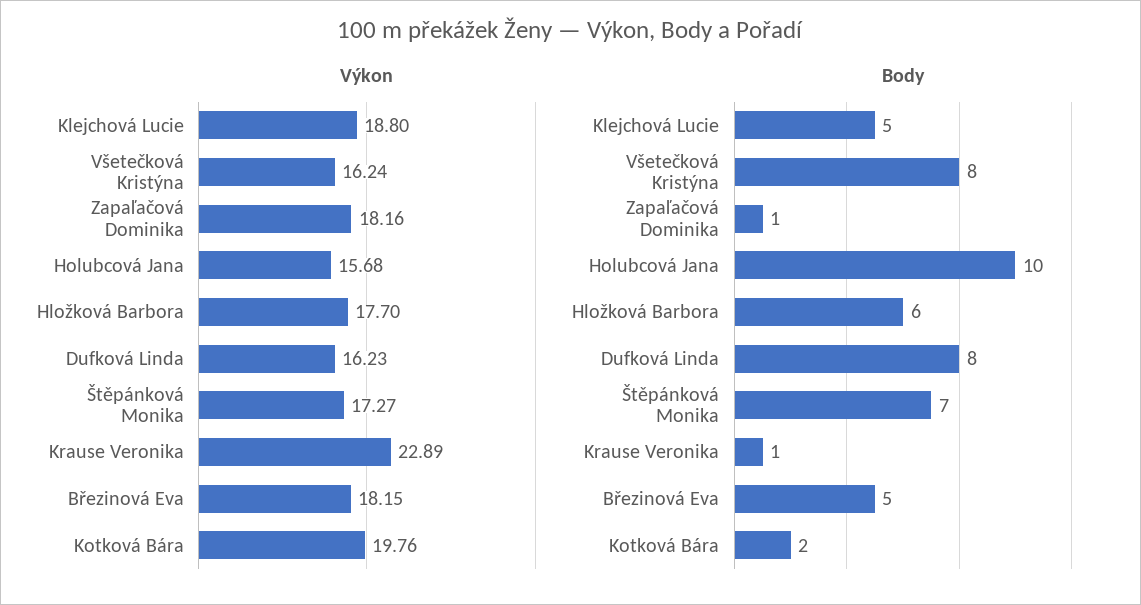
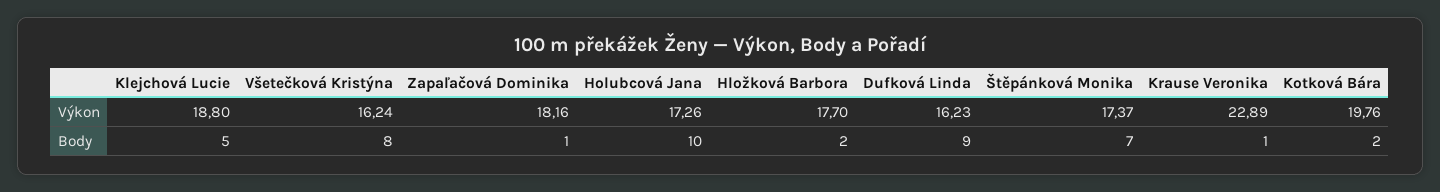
Výkon, Holubcová Jana: 15.68 -> 17.26
Výkon, Štěpánková Monika: 17.27 -> 17.37
Výkon, Březinová Eva: 18.15 -> none
Body, Hložková Barbora: 6 -> 2
Body, Dufková Linda: 8 -> 9
Body, Březinová Eva: 5 -> none

